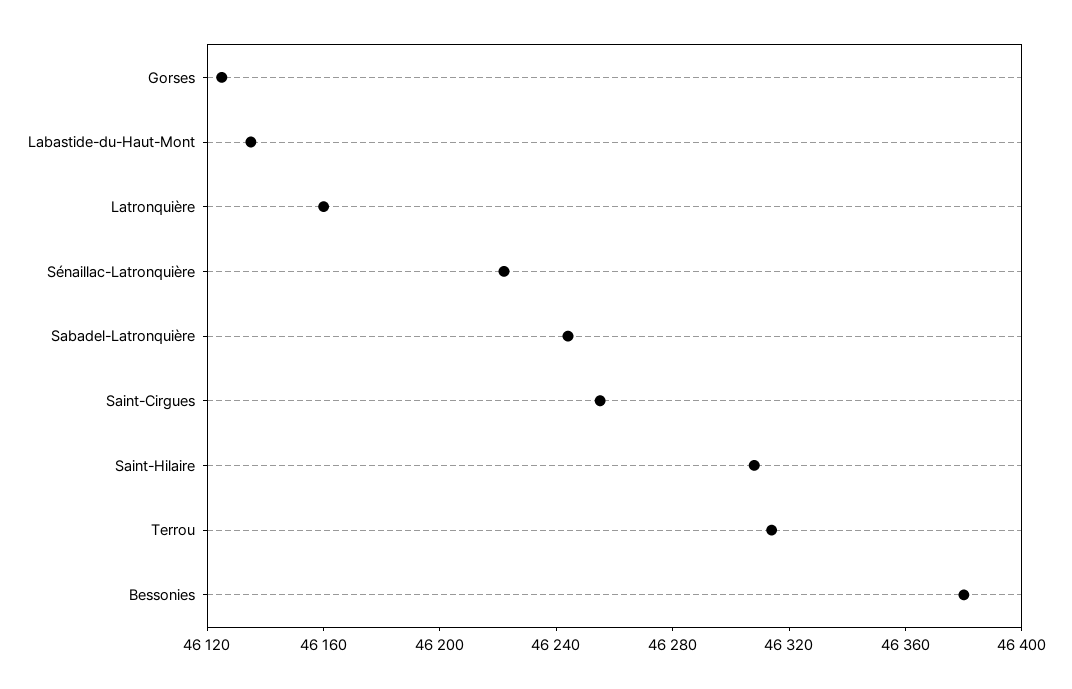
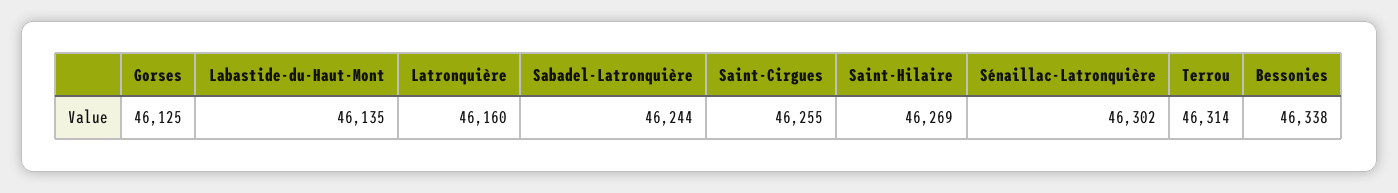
Sénaillac-Latronquière: 46220 -> 46302
Saint-Hilaire: 46310 -> 46269
Bessonies: 46380 -> 46338

